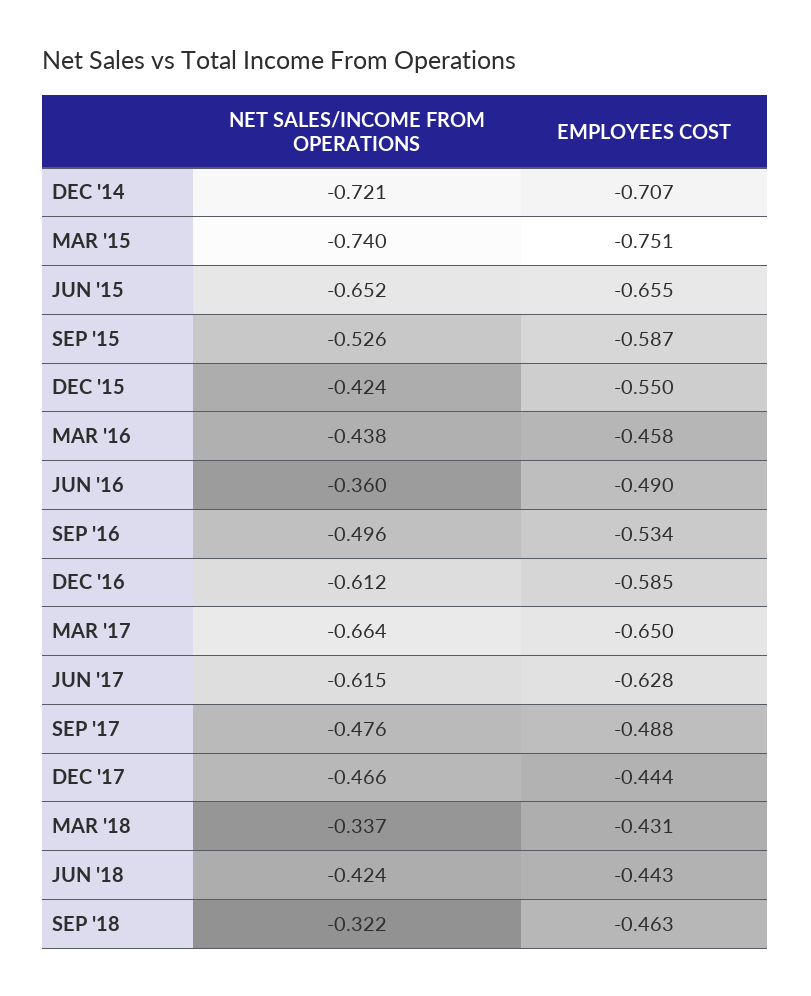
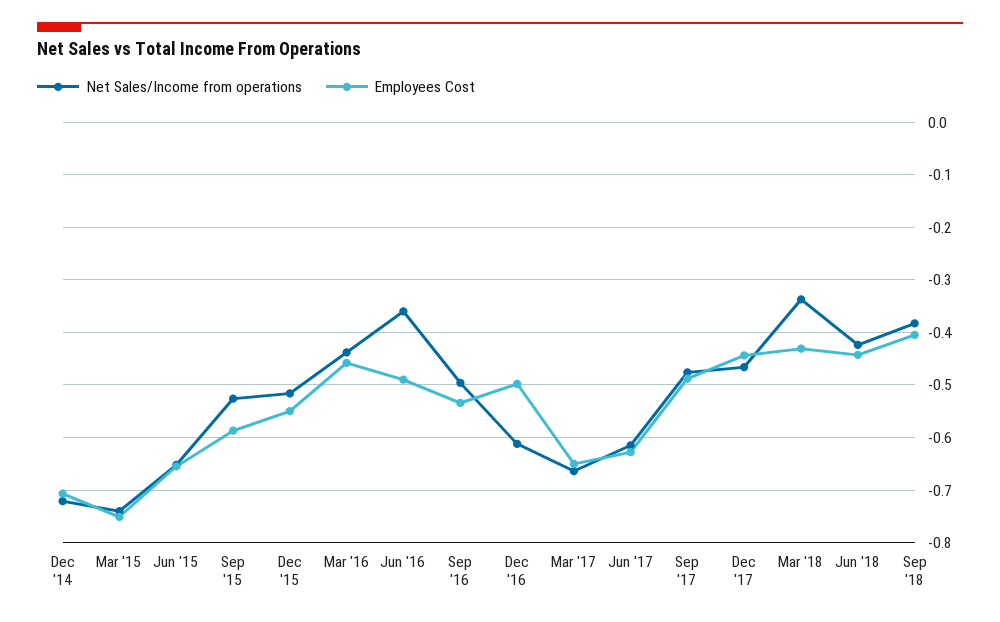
NET SALES/INCOME FROM OPERATIONS, DEC '15: -0.424 -> -0.52
EMPLOYEES COST, DEC '16: -0.585 -> -0.5
NET SALES/INCOME FROM OPERATIONS, SEP '18: -0.322 -> -0.38
EMPLOYEES COST, SEP '18: -0.463 -> -0.4

